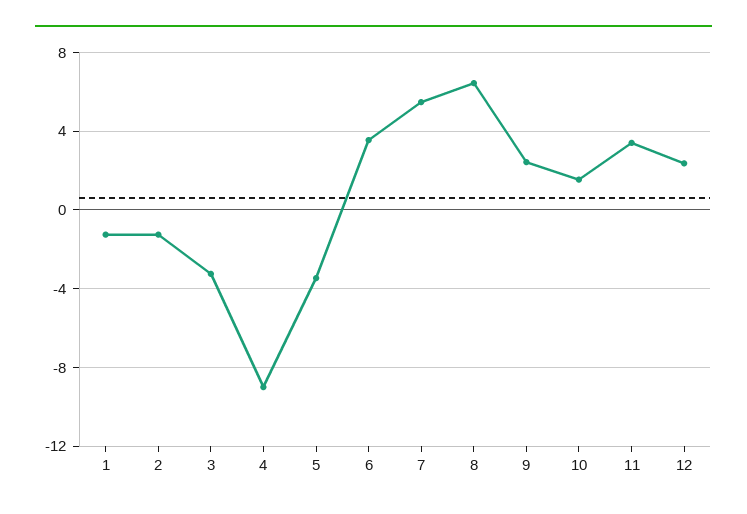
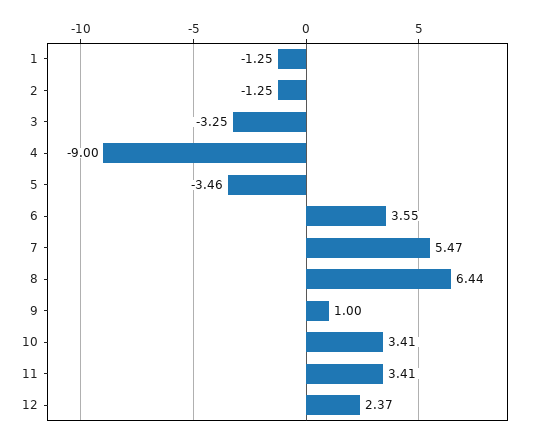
9: 2.5 -> 1
10: 1.5 -> 3.41

